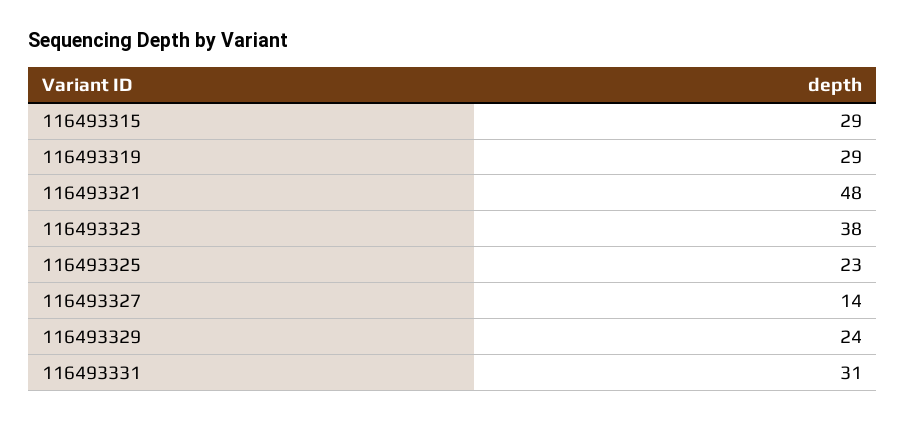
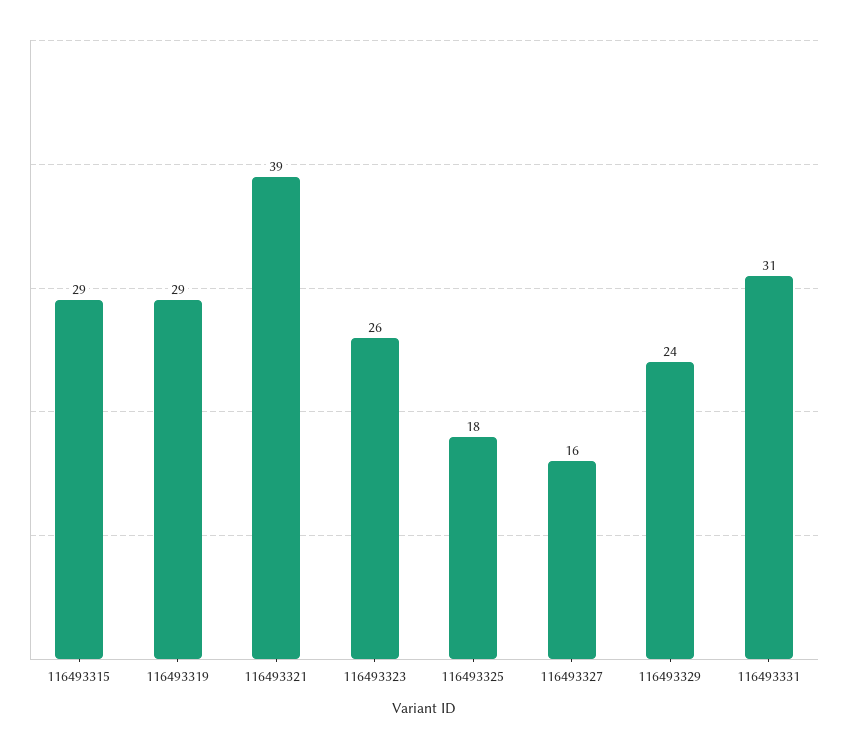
116493321: 48 -> 39
116493323: 38 -> 26
116493325: 23 -> 18
116493327: 14 -> 16

